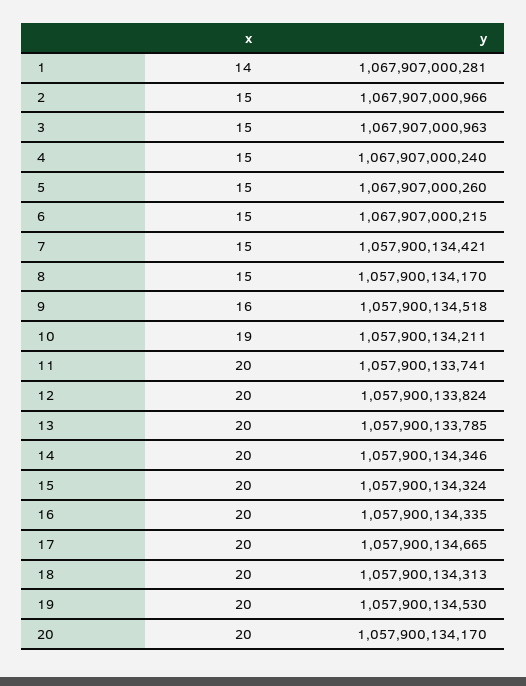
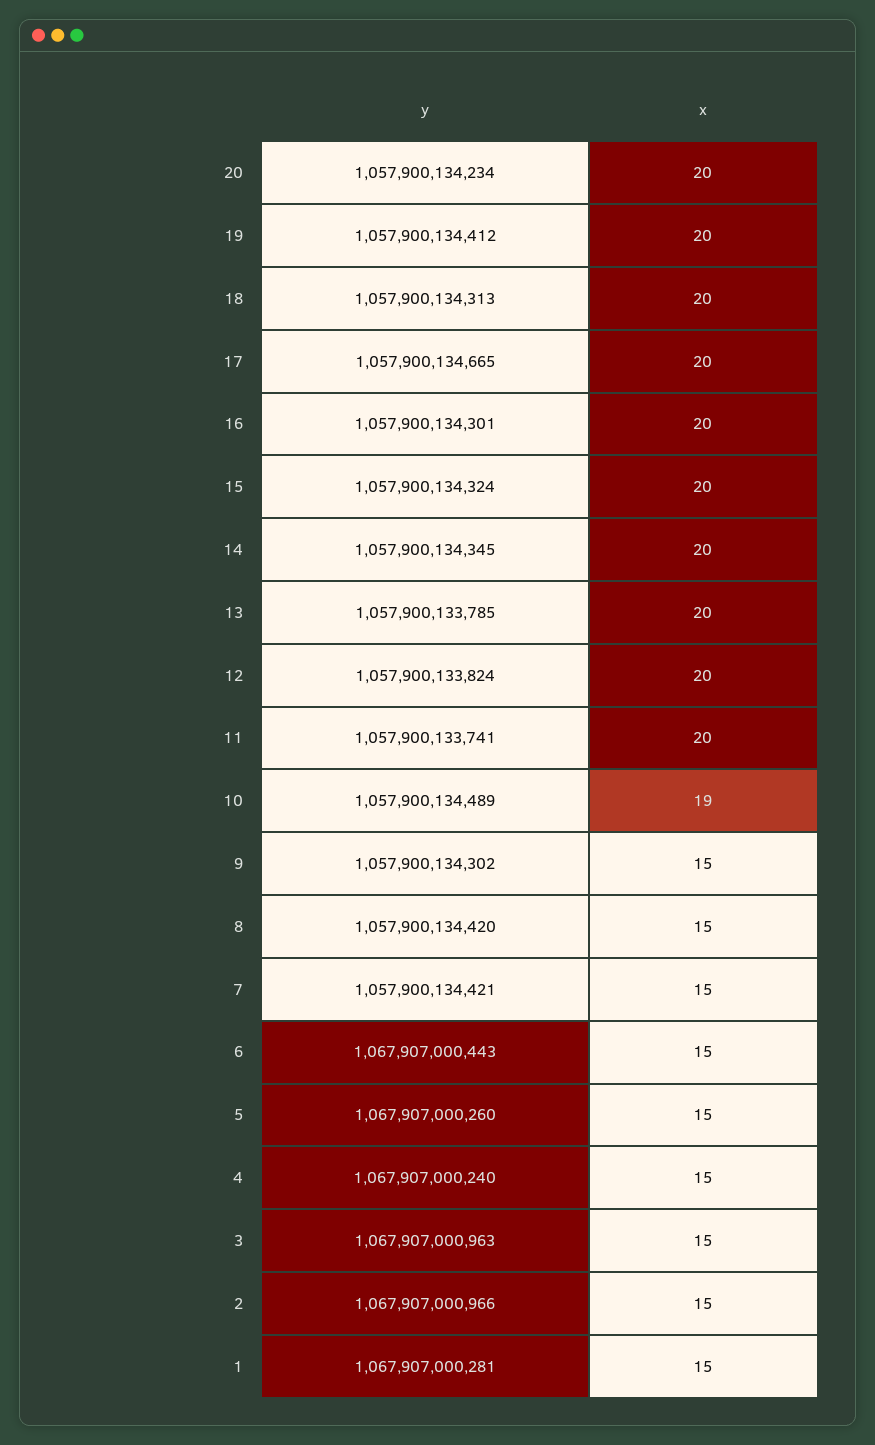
x, 1: 14 -> 15
y, 6: 1067907000215 -> 1067907000443
y, 8: 1057900134170 -> 1057900134420
x, 9: 16 -> 15
y, 9: 1057900134518 -> 1057900134302
y, 10: 1057900134211 -> 1057900134489
y, 14: 1057900134346 -> 1057900134345
y, 16: 1057900134335 -> 1057900134301
y, 19: 1057900134530 -> 1057900134412
y, 20: 1057900134170 -> 1057900134234

